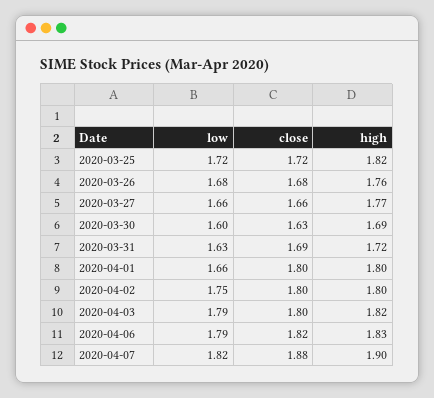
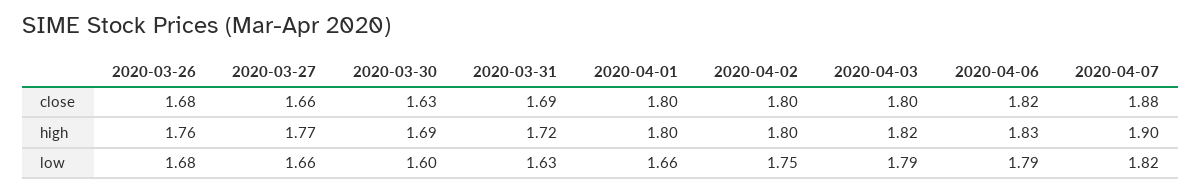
low, 2020-03-25: 1.72 -> none
close, 2020-03-25: 1.72 -> none
high, 2020-03-25: 1.82 -> none

